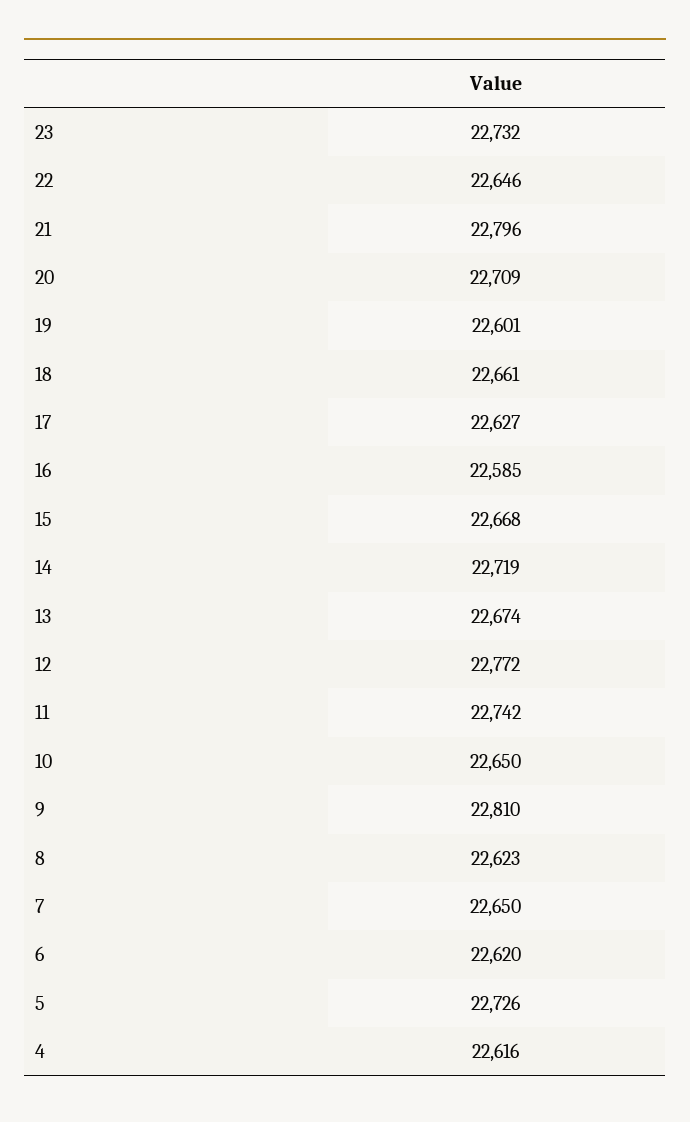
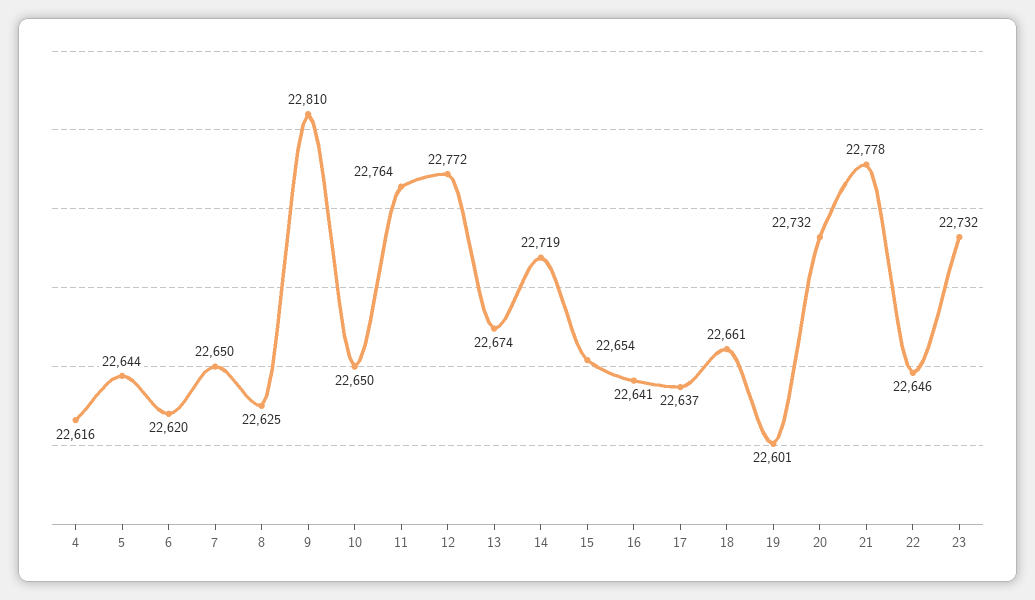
21: 22796 -> 22778
20: 22709 -> 22732
17: 22627 -> 22637
16: 22585 -> 22641
15: 22668 -> 22654
11: 22742 -> 22764
8: 22623 -> 22625
5: 22726 -> 22644

